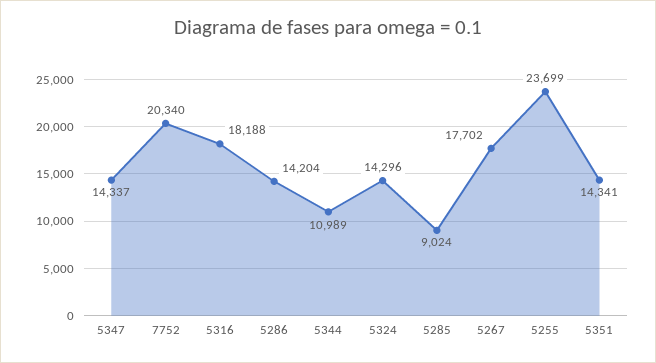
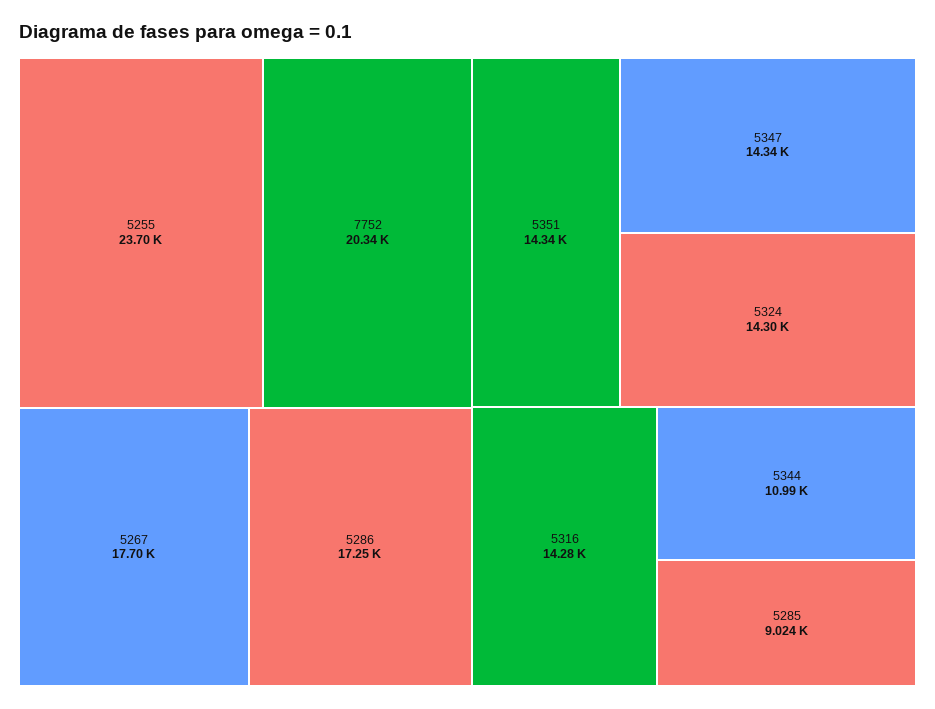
5316: 18188 -> 14280
5286: 14204 -> 17250

